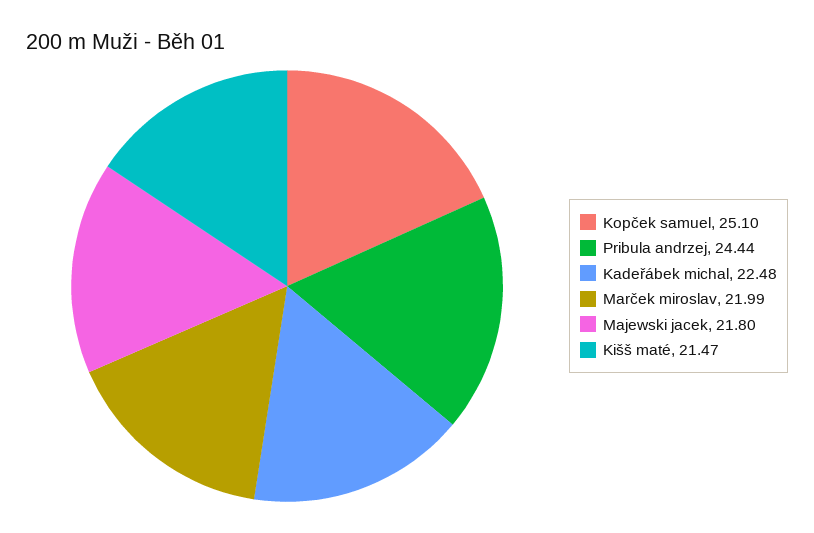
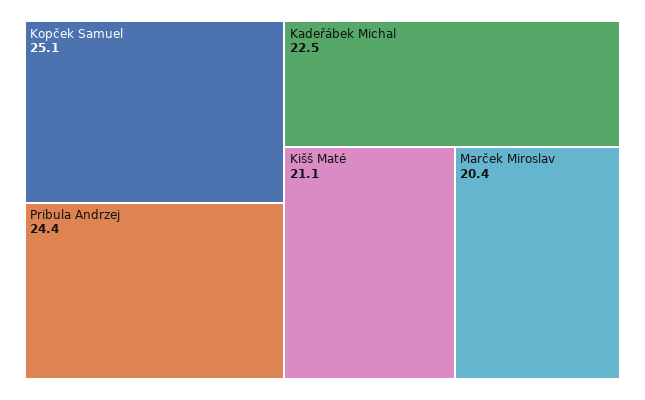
Marček miroslav: 21.99 -> 20.4
Majewski jacek: 21.8 -> none
Kišš maté: 21.47 -> 21.1

